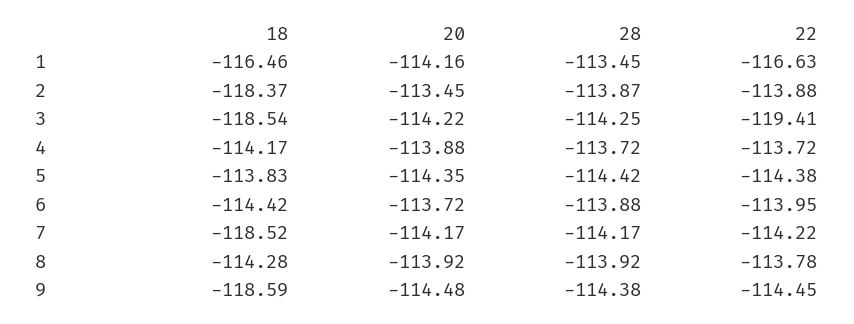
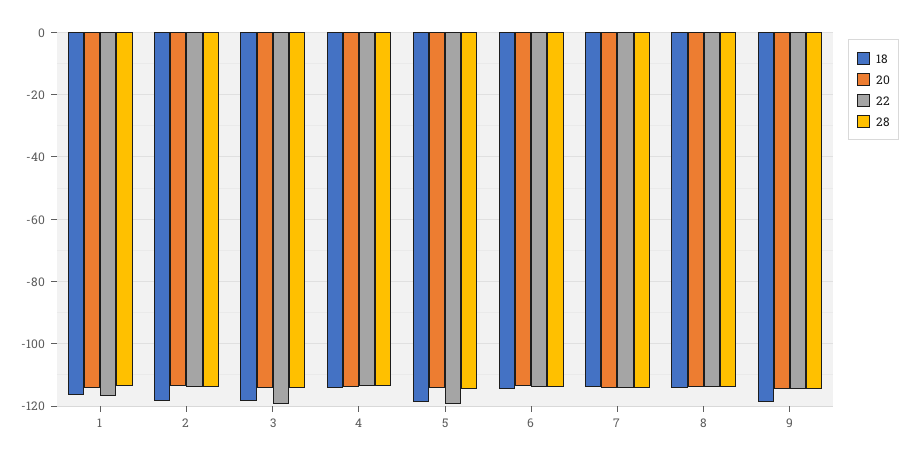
18, 5: -113.83 -> -118
22, 5: -114.38 -> -120
18, 7: -118.52 -> -114

